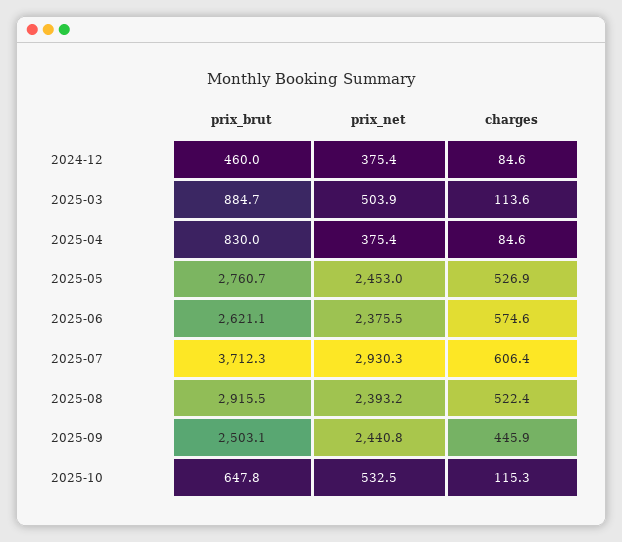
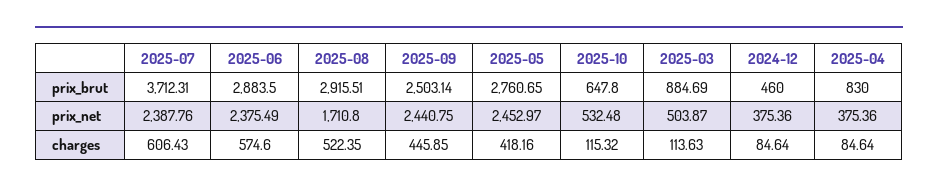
charges, 2025-05: 526.9 -> 418.16
prix_brut, 2025-06: 2621.1 -> 2883.5
prix_net, 2025-07: 2930.3 -> 2387.76
prix_net, 2025-08: 2393.2 -> 1710.8

